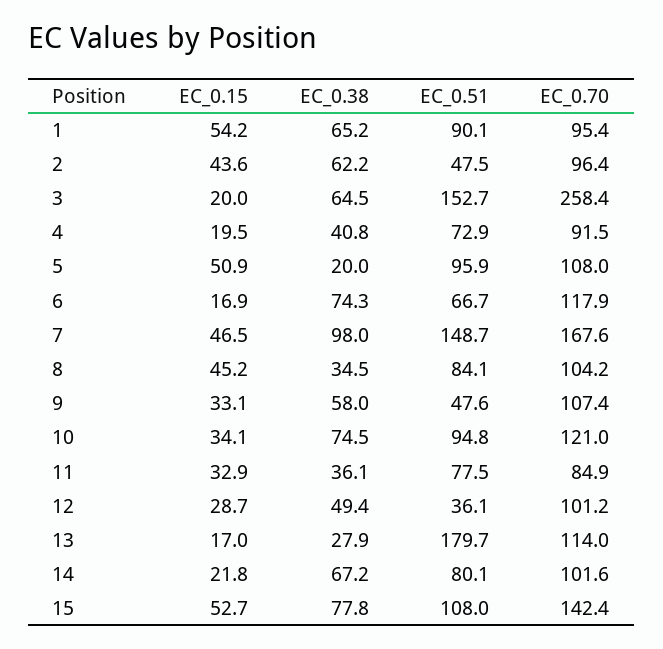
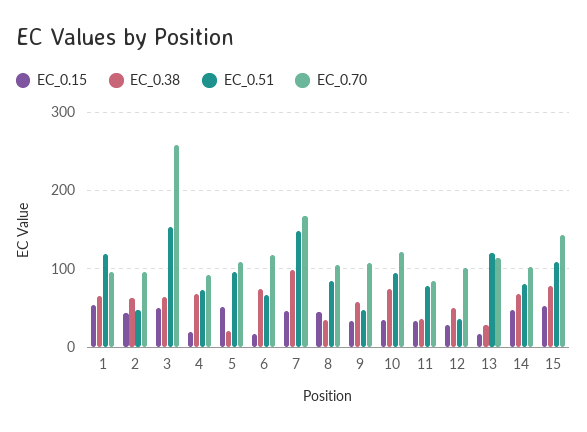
EC_0.51, 1: 90.1 -> 120
EC_0.15, 3: 20 -> 50
EC_0.38, 4: 40.8 -> 70
EC_0.51, 13: 179.7 -> 120
EC_0.15, 14: 21.8 -> 50

